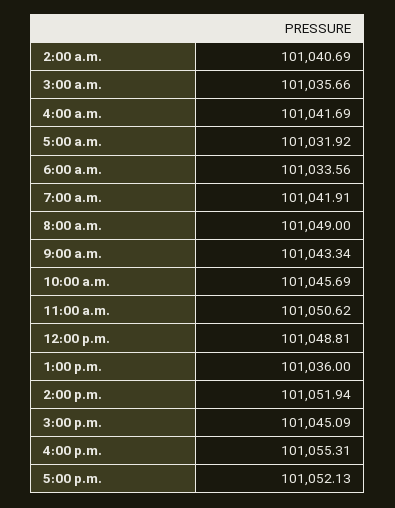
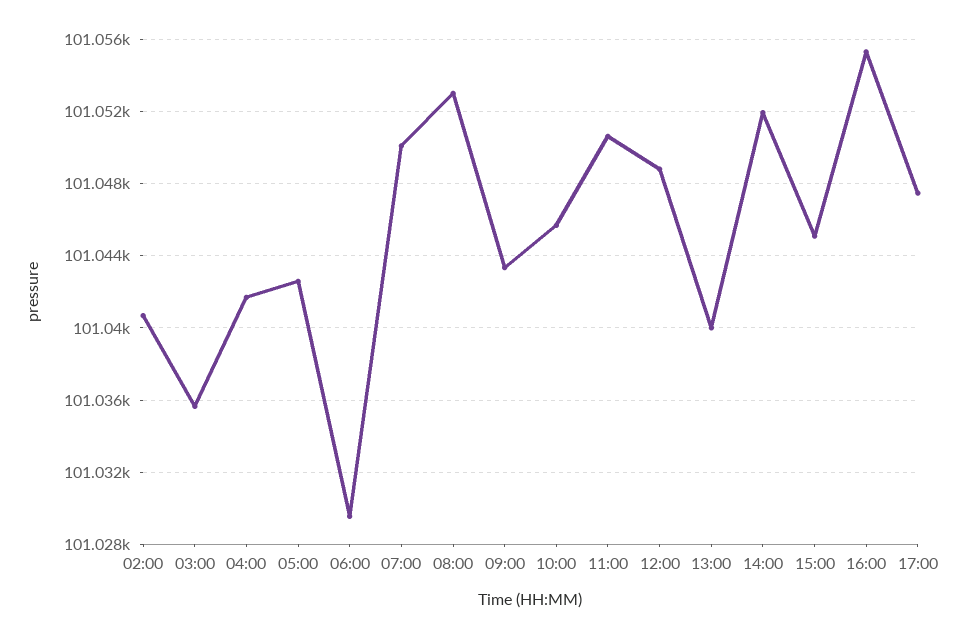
5:00 a.m.: 101031.92 -> 101042.5
6:00 a.m.: 101033.56 -> 101029.5
7:00 a.m.: 101041.91 -> 101050
8:00 a.m.: 101049 -> 101053
1:00 p.m.: 101036 -> 101040
5:00 p.m.: 101052.13 -> 101047.5

